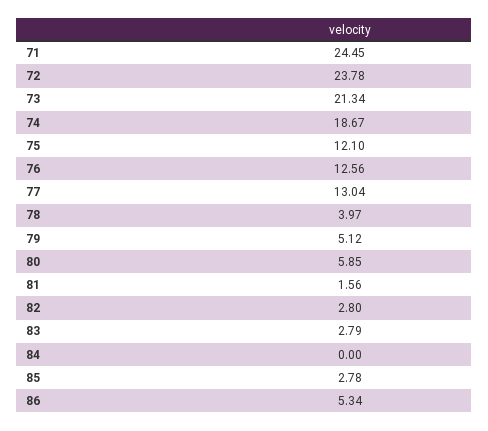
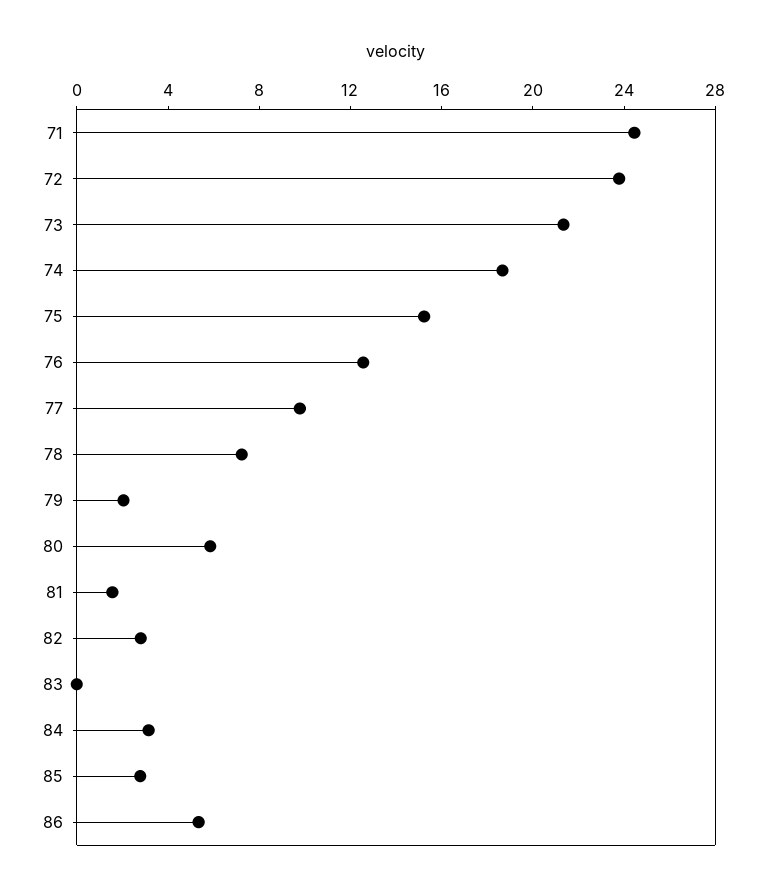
75: 12.1 -> 15
77: 13.04 -> 10
78: 3.97 -> 7
79: 5.12 -> 2
83: 2.79 -> 0
84: 0 -> 3

